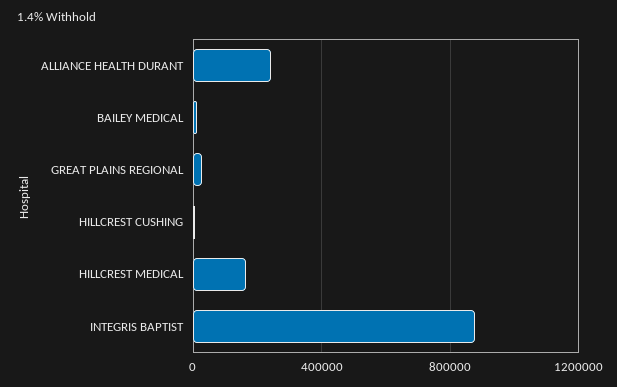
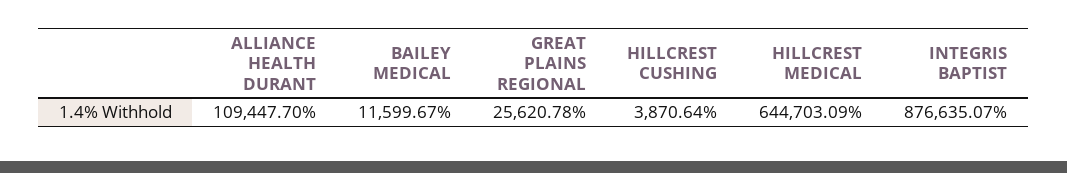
ALLIANCE HEALTH DURANT: 250000 -> 109447.7
HILLCREST MEDICAL: 150000 -> 644703.09

